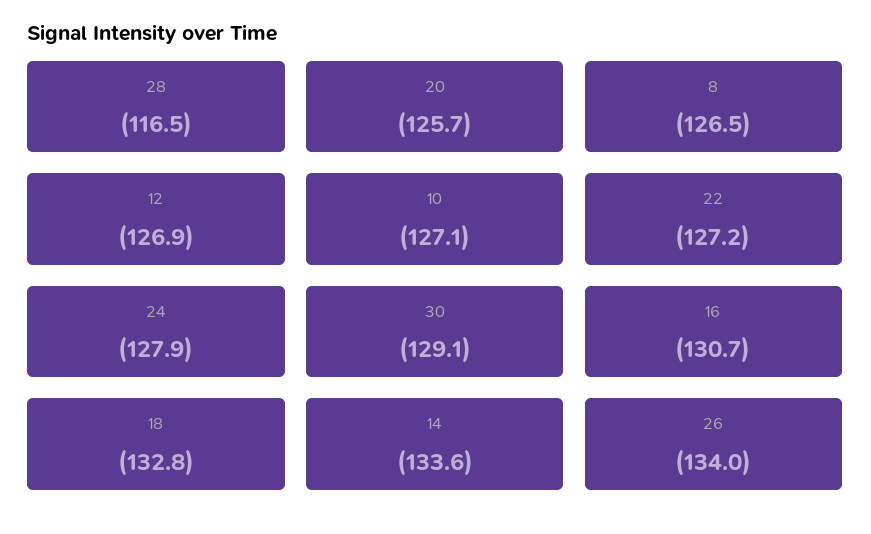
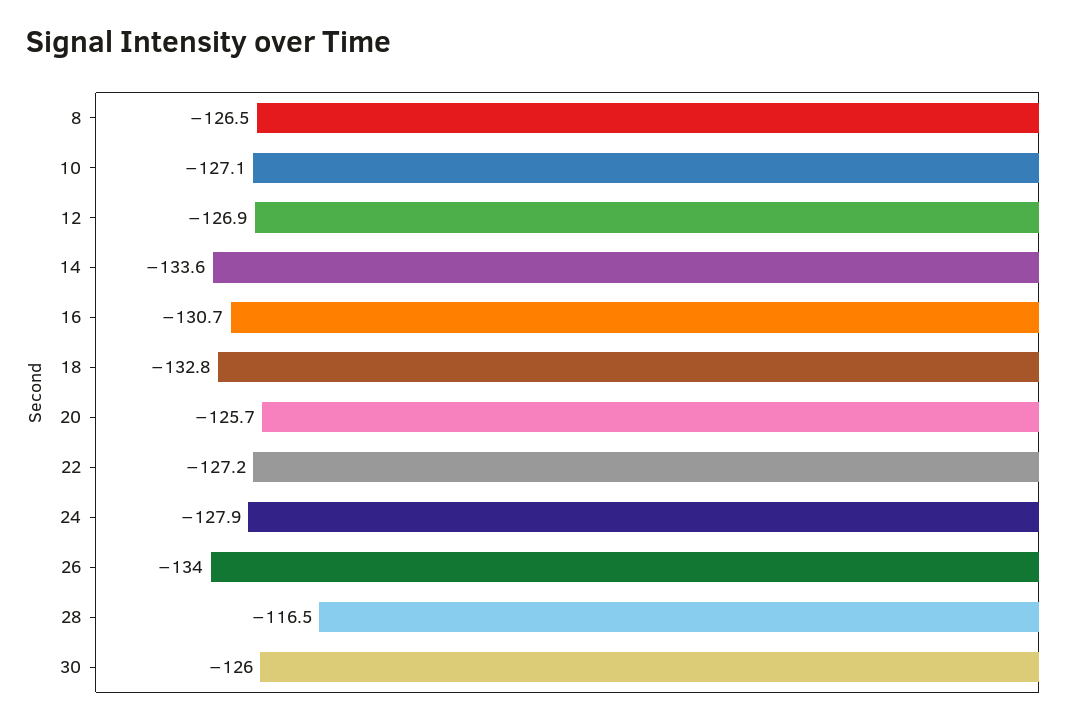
30: -129.1 -> -126

